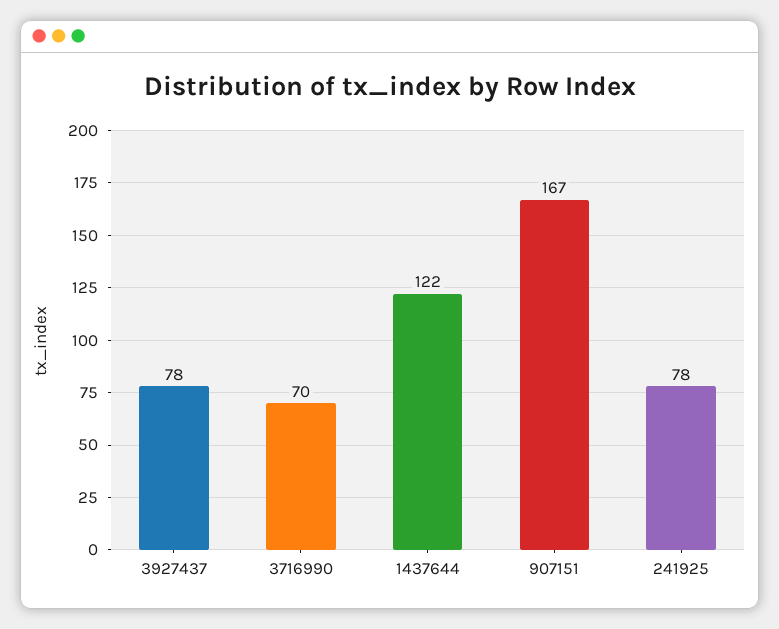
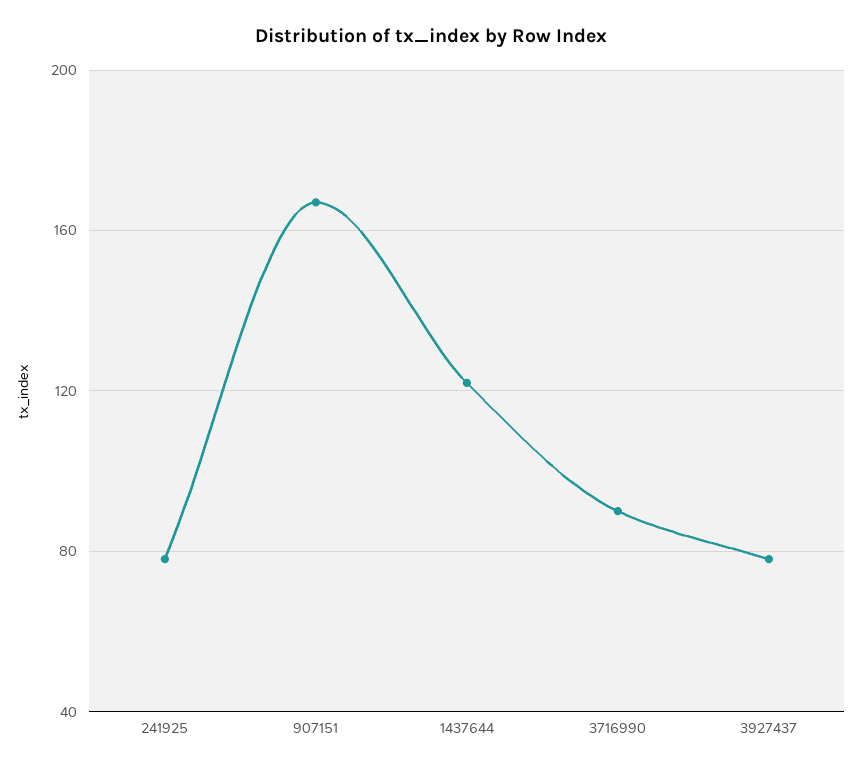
3716990: 70 -> 90

